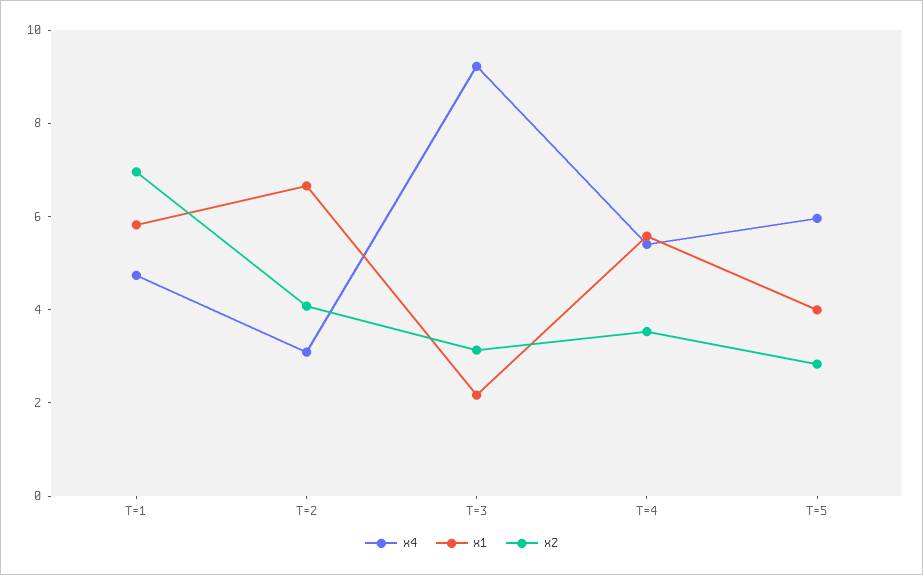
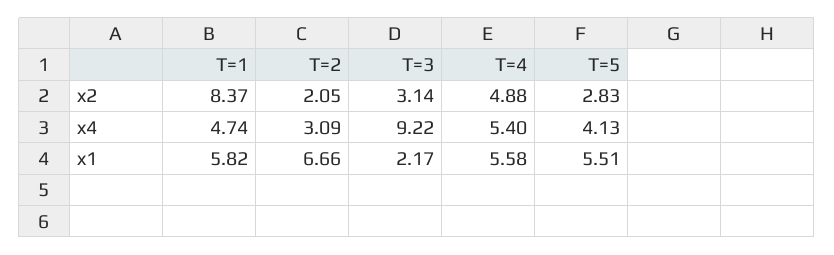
x2, T=1: 7 -> 8.37
x2, T=2: 4 -> 2.05
x2, T=4: 3.5 -> 4.88
x4, T=5: 6 -> 4.13
x1, T=5: 4 -> 5.51

